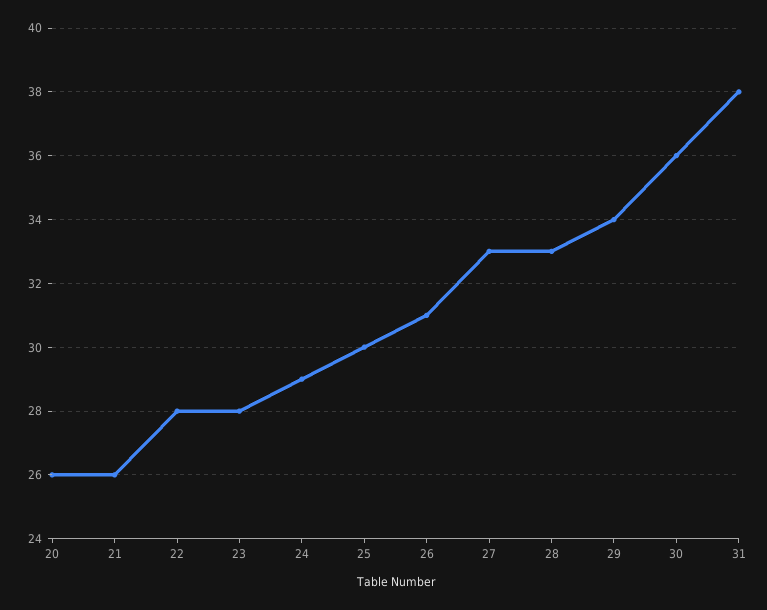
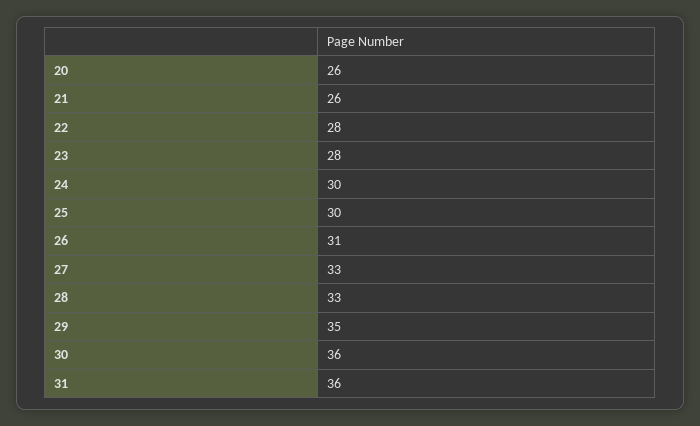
24: 29 -> 30
29: 34 -> 35
31: 38 -> 36

